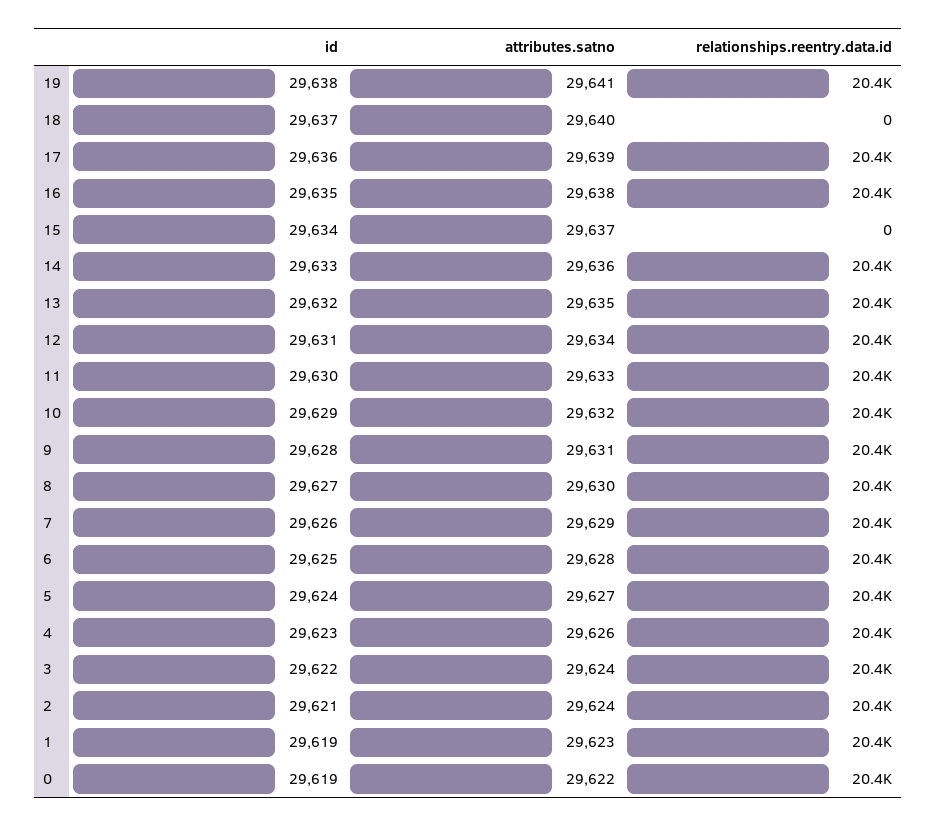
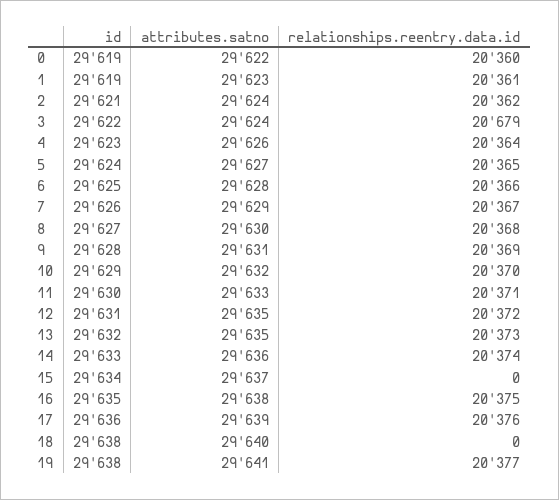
id, 18: 29637 -> 29638
attributes.satno, 12: 29634 -> 29635
relationships.reentry.data.id, 3: 20400 -> 20679

